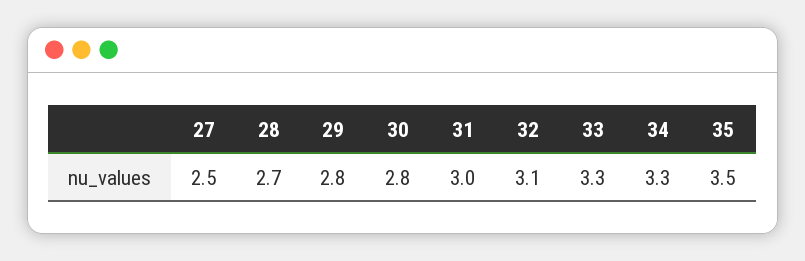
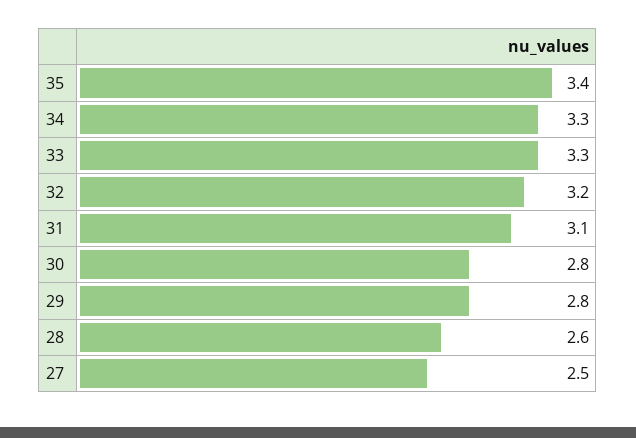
28: 2.7 -> 2.6
31: 3 -> 3.1
32: 3.1 -> 3.2
35: 3.5 -> 3.4

